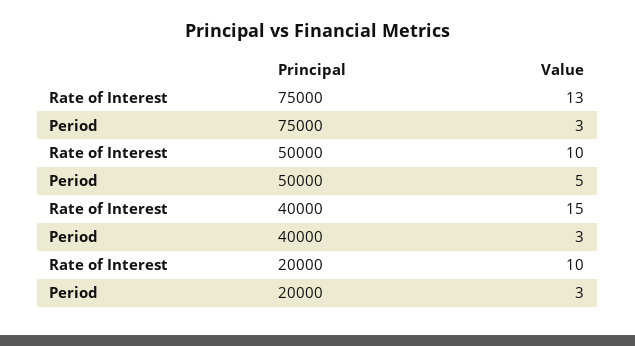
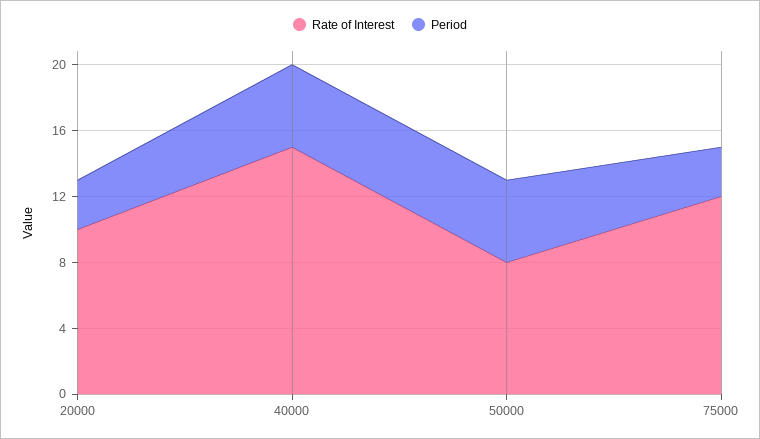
Rate of Interest, 75000: 13 -> 12
Rate of Interest, 50000: 10 -> 8
Period, 40000: 3 -> 5

